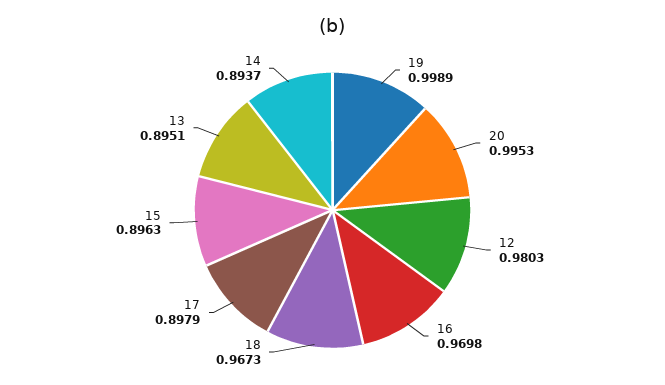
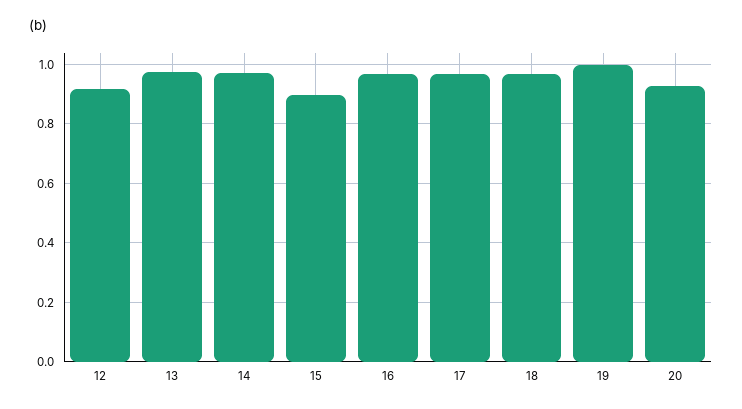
20: 0.9953 -> 0.925
12: 0.9803 -> 0.925
17: 0.8979 -> 0.975
13: 0.8951 -> 0.975
14: 0.8937 -> 0.975

